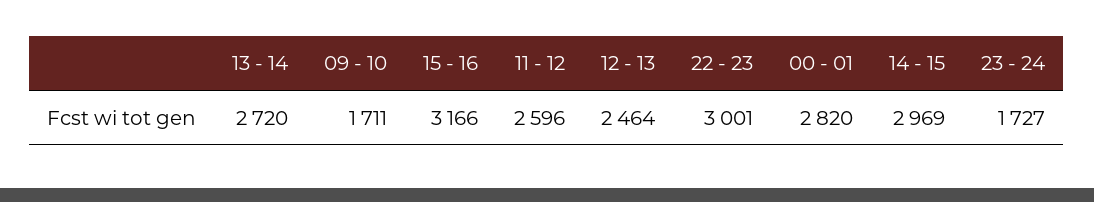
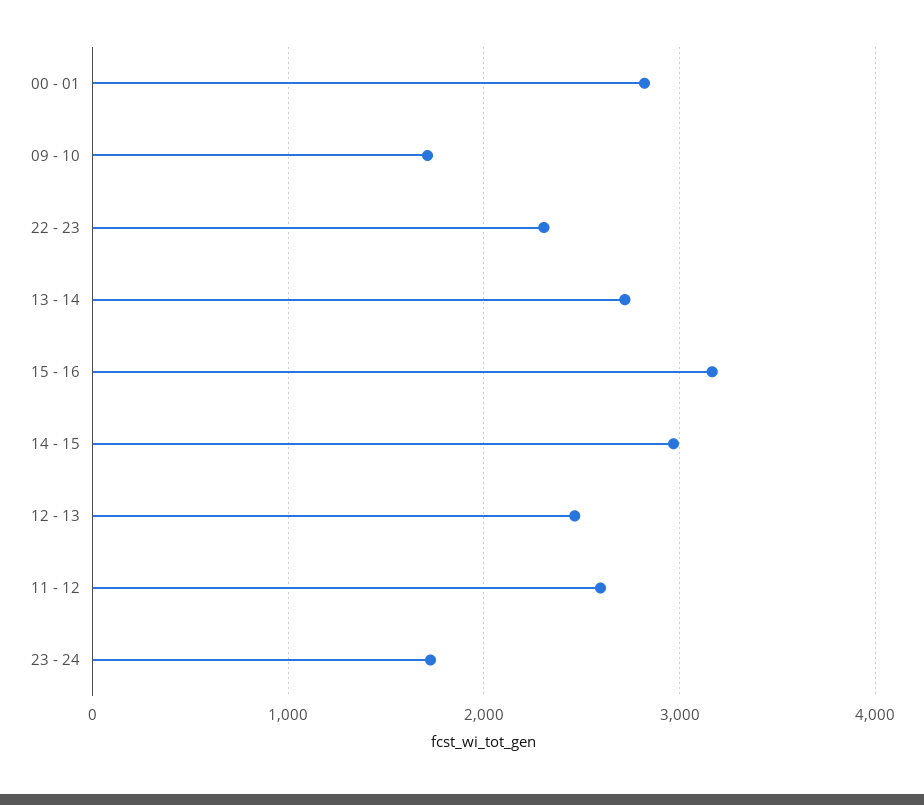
22 - 23: 3001 -> 2300

